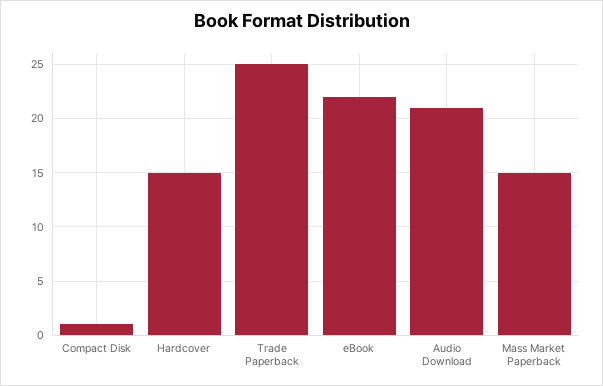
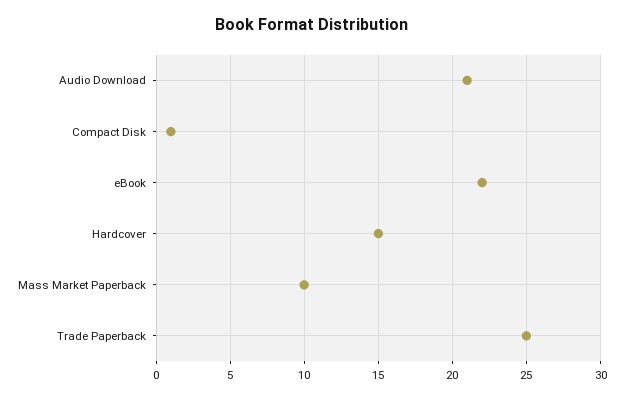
Mass Market Paperback: 15 -> 10

